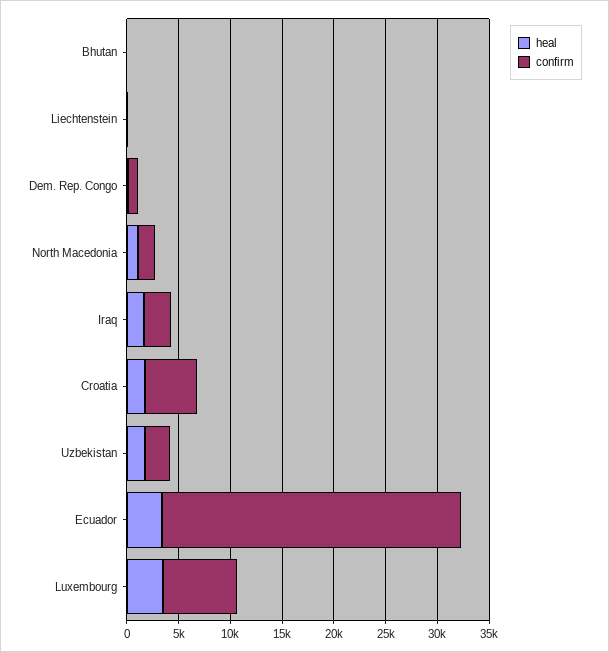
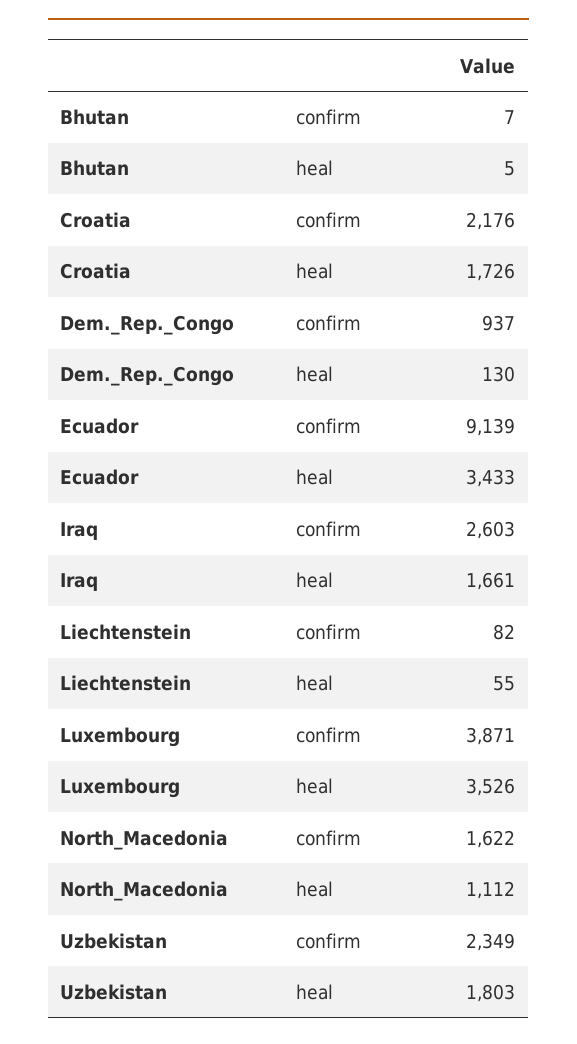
confirm, Croatia: 5000 -> 2176
confirm, Ecuador: 29000 -> 9139
confirm, Luxembourg: 7000 -> 3871

